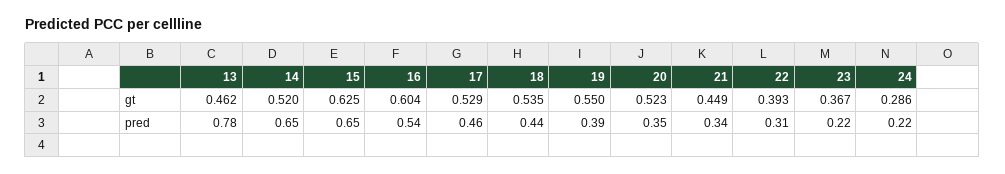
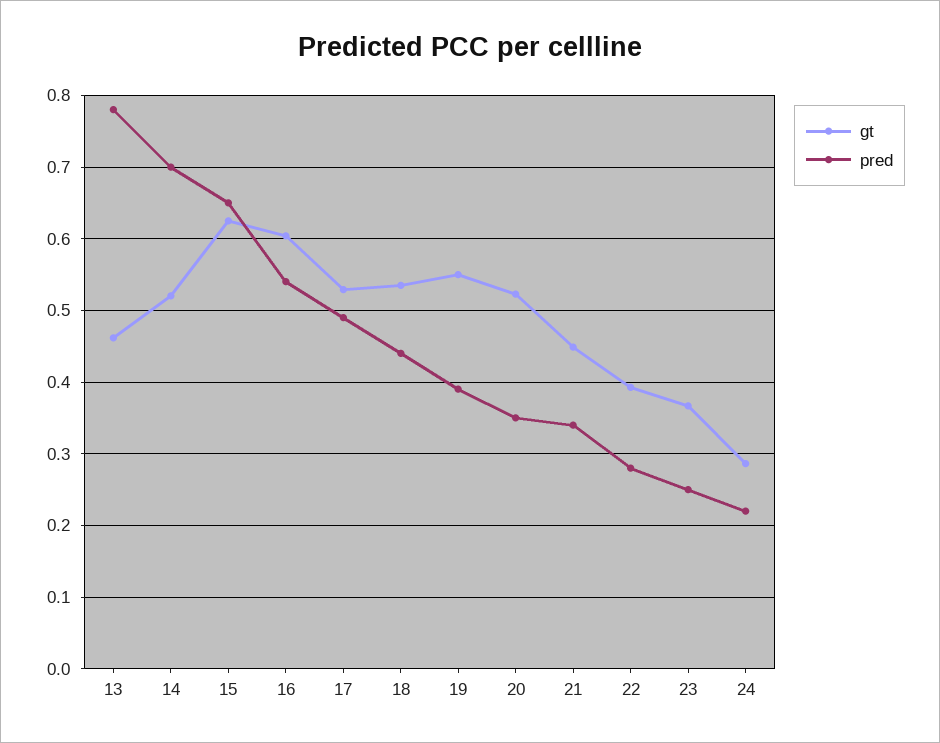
pred, 14: 0.65 -> 0.7
pred, 17: 0.46 -> 0.49
pred, 22: 0.31 -> 0.28
pred, 23: 0.22 -> 0.25

